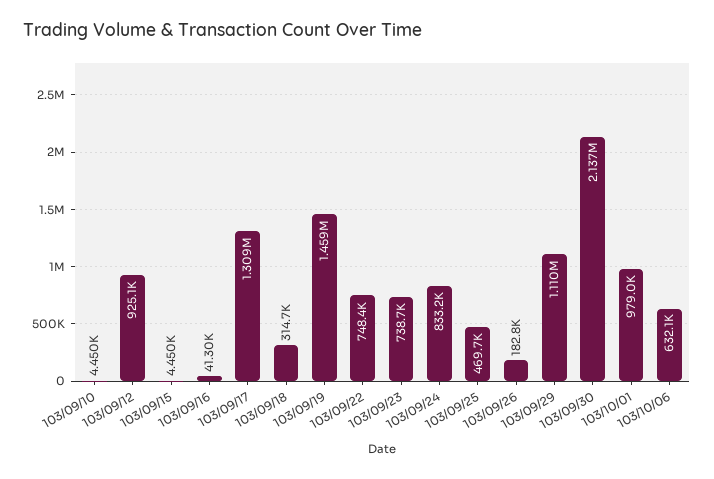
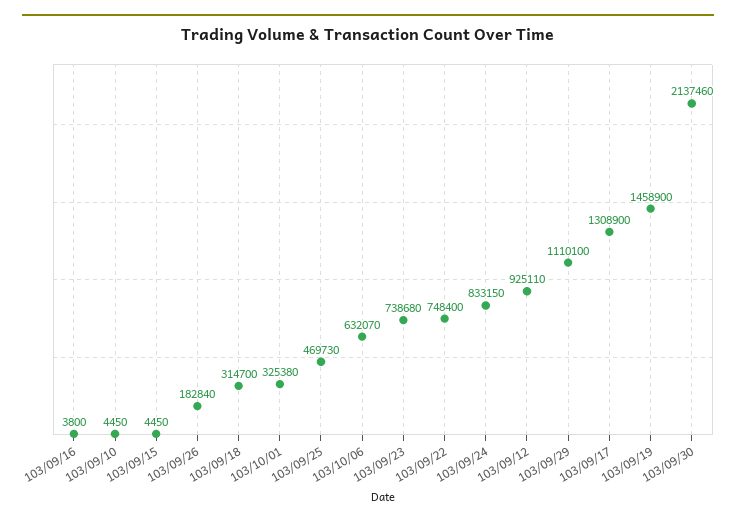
103/09/16: 41300 -> 3800
103/10/01: 979000 -> 325380

